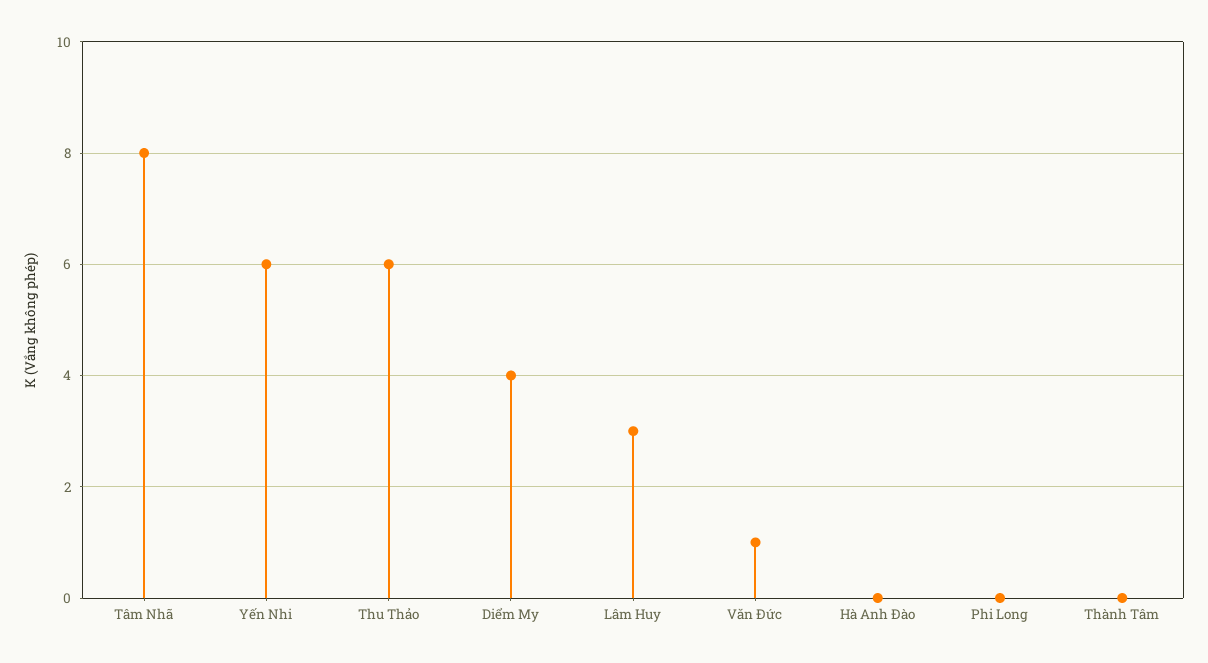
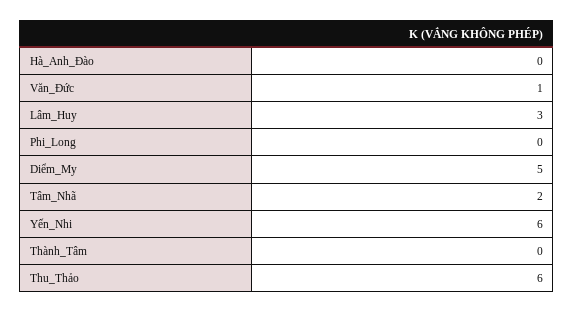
Tâm Nhã: 8 -> 2
Diểm My: 4 -> 5

